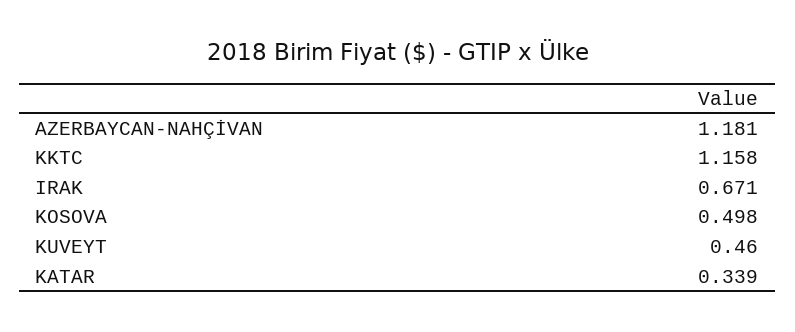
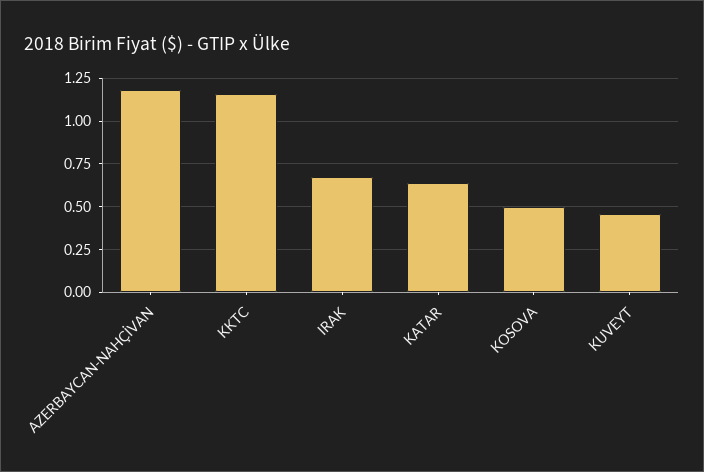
KATAR: 0.339 -> 0.65

